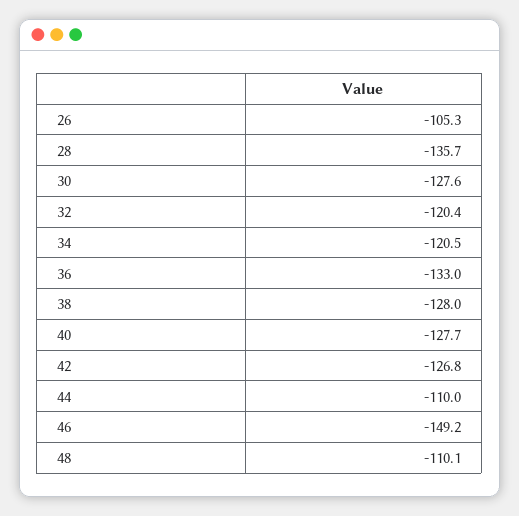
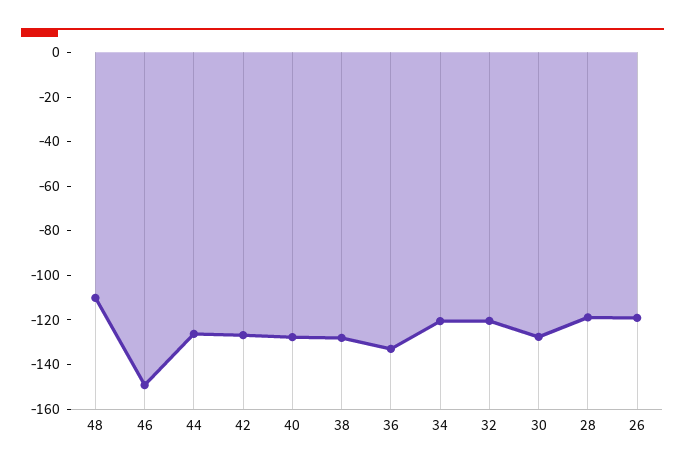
26: -105.3 -> -120
28: -135.7 -> -120
44: -110 -> -125

